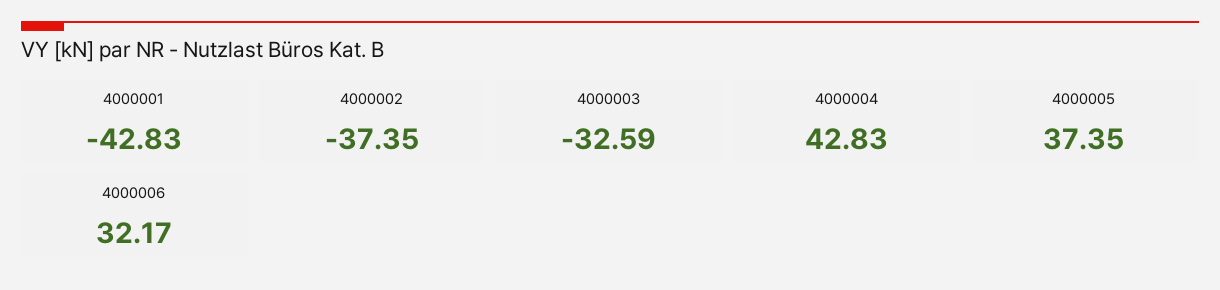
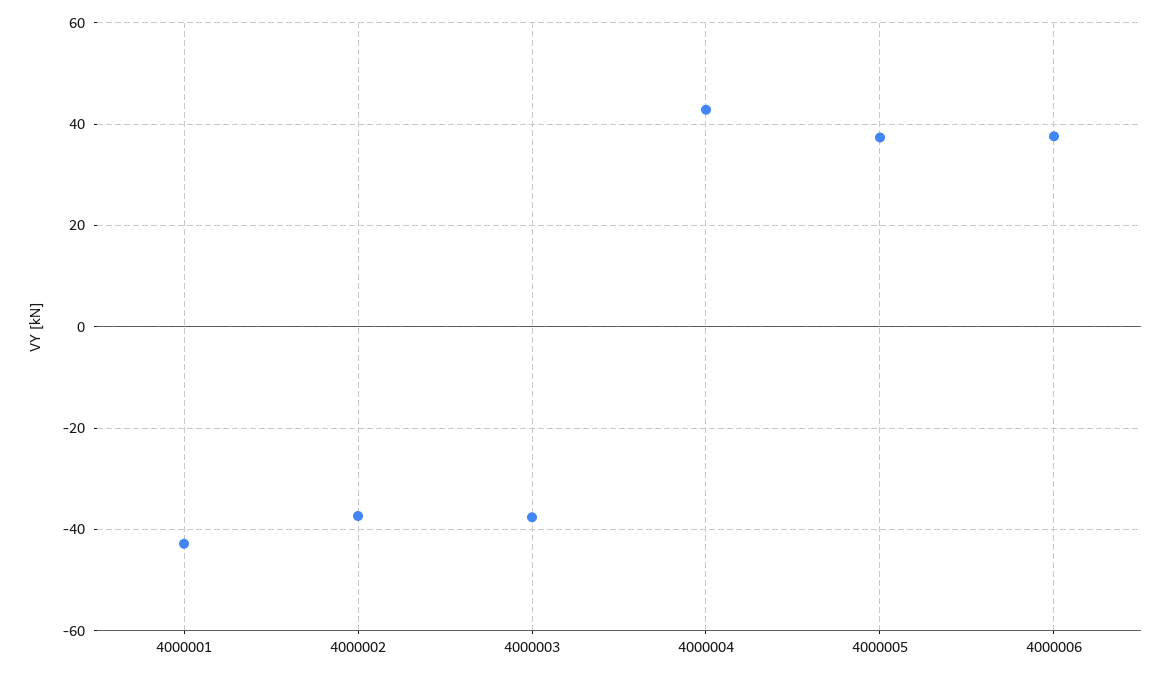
4000003: -32.59 -> -38
4000006: 32.17 -> 38

